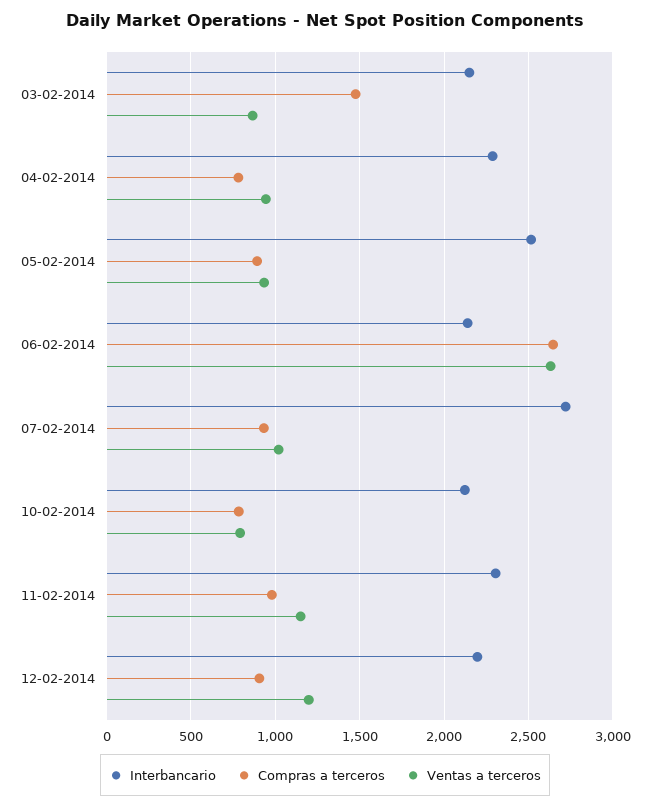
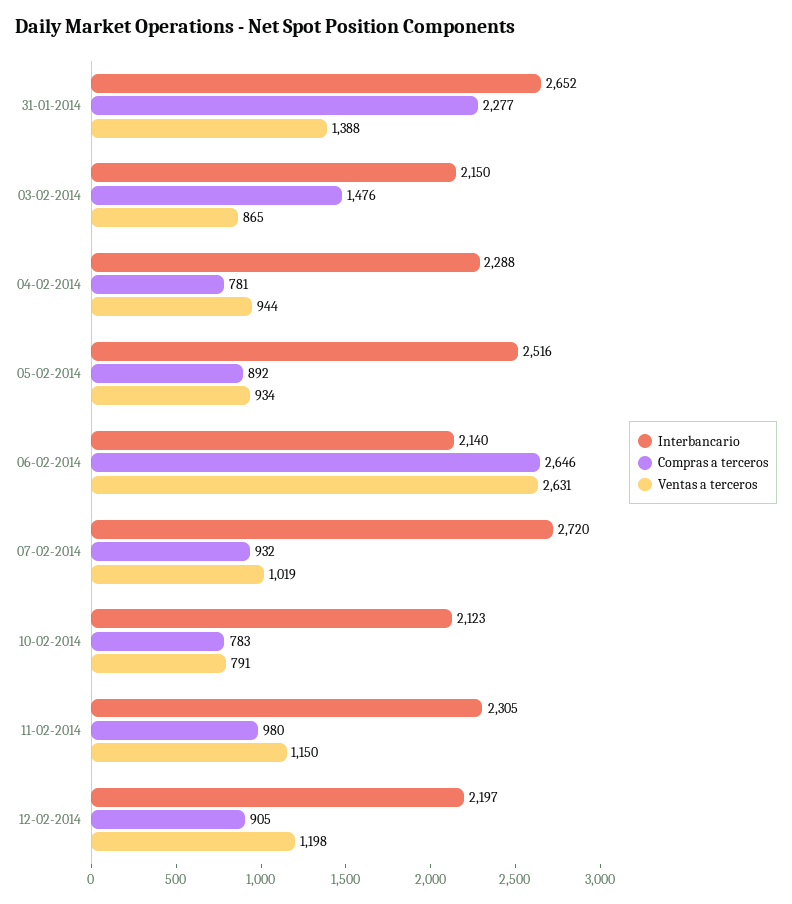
Interbancario, 31-01-2014: none -> 2652
Compras a terceros, 31-01-2014: none -> 2277
Ventas a terceros, 31-01-2014: none -> 1388

